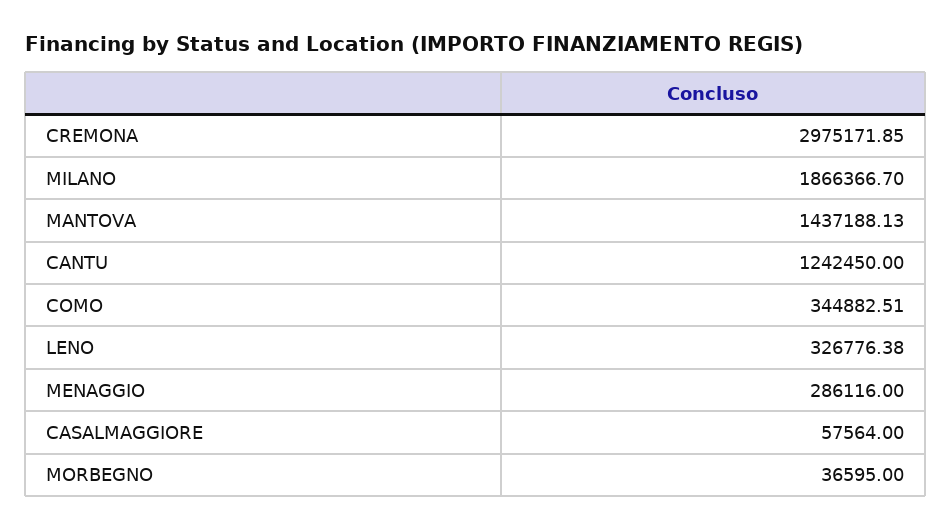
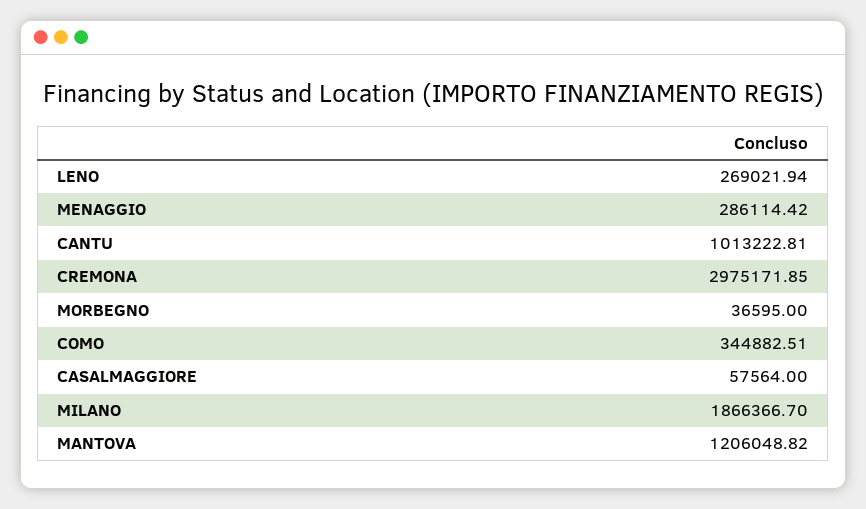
MANTOVA: 1437188.13 -> 1206048.82
CANTU: 1242450 -> 1013222.81
LENO: 326776.38 -> 269021.94
MENAGGIO: 286116 -> 286114.42

